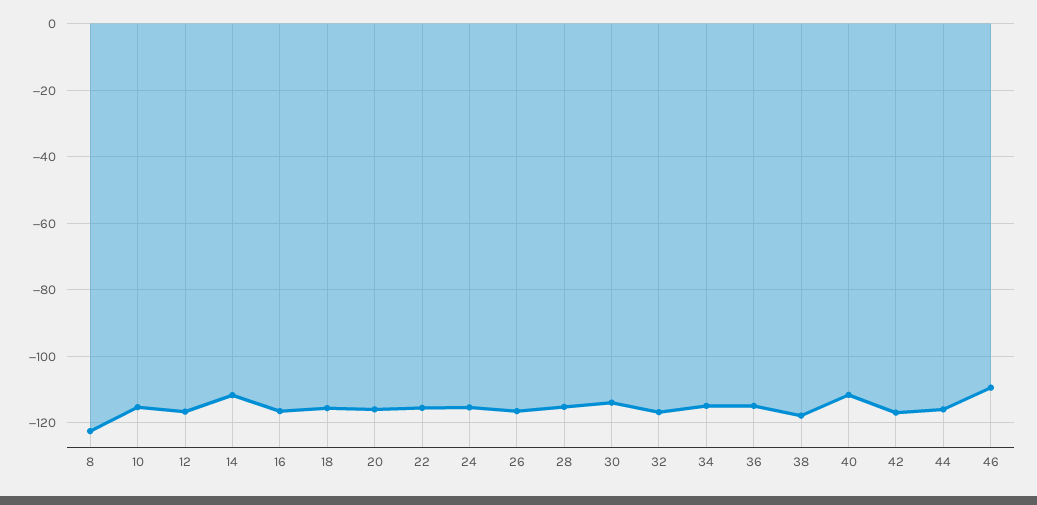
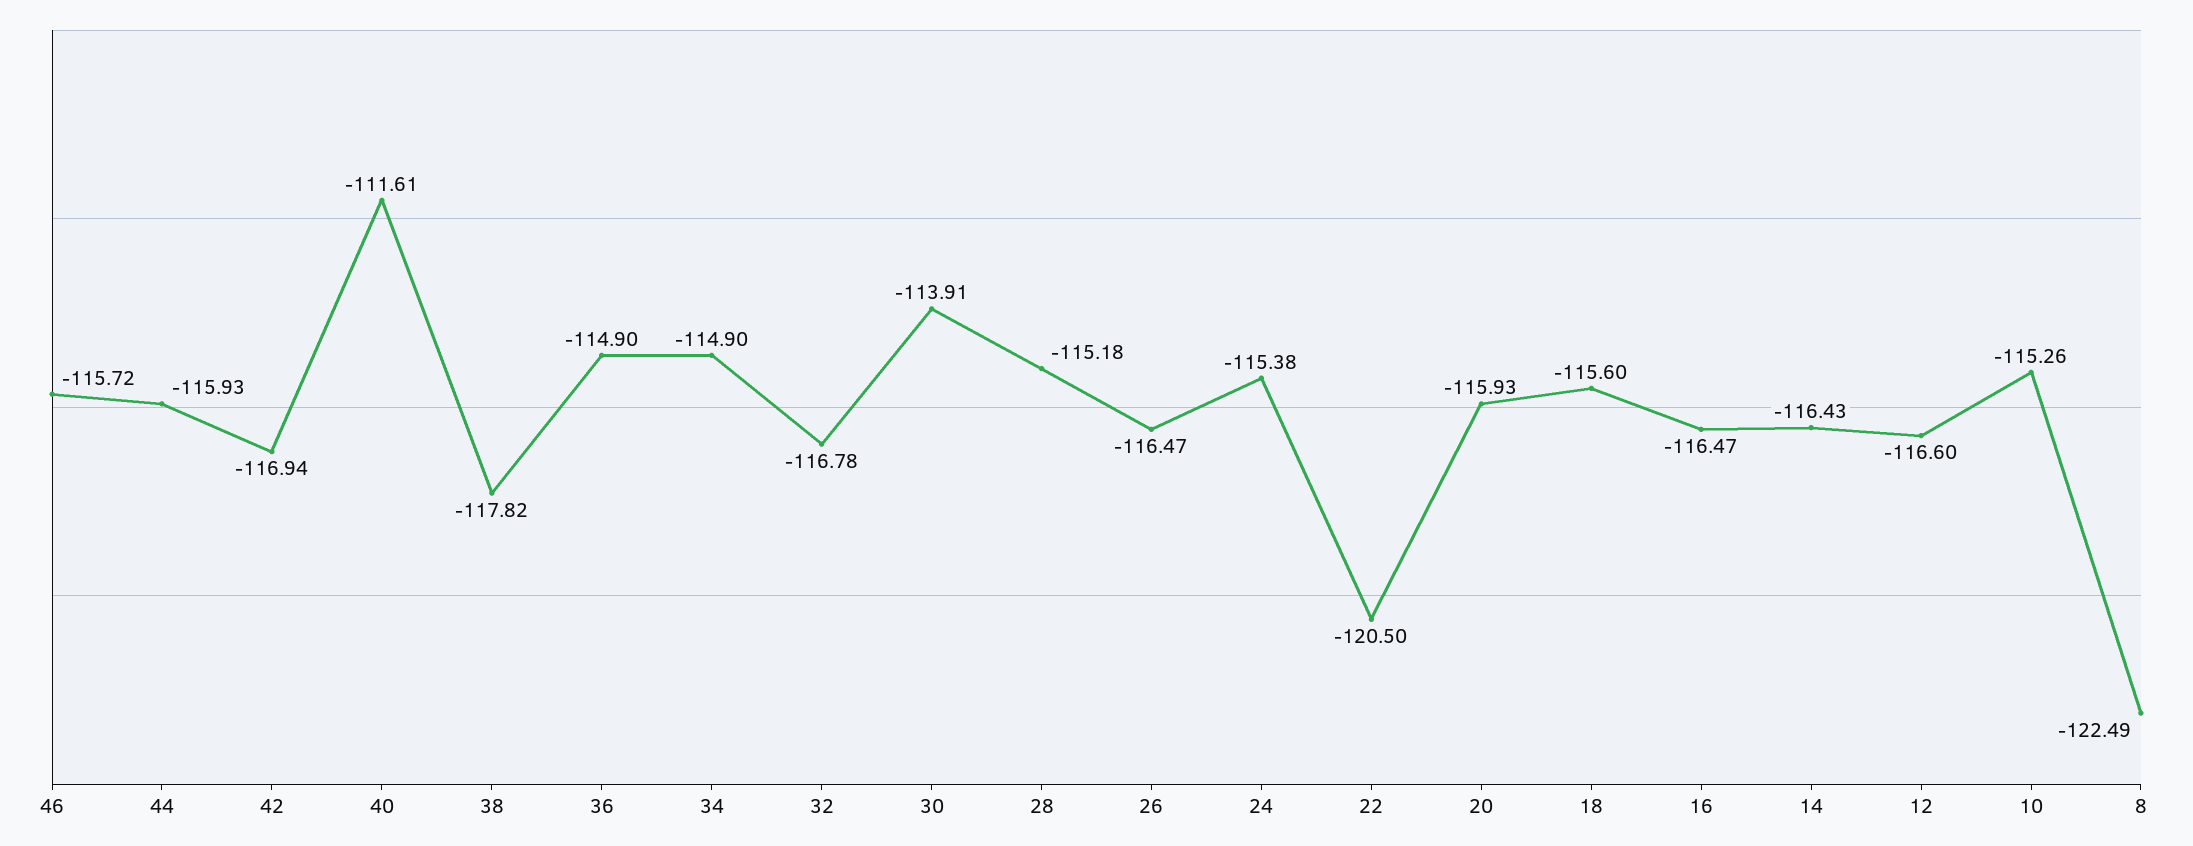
14: -112 -> -116.43
22: -116 -> -120.5
46: -110 -> -115.72

